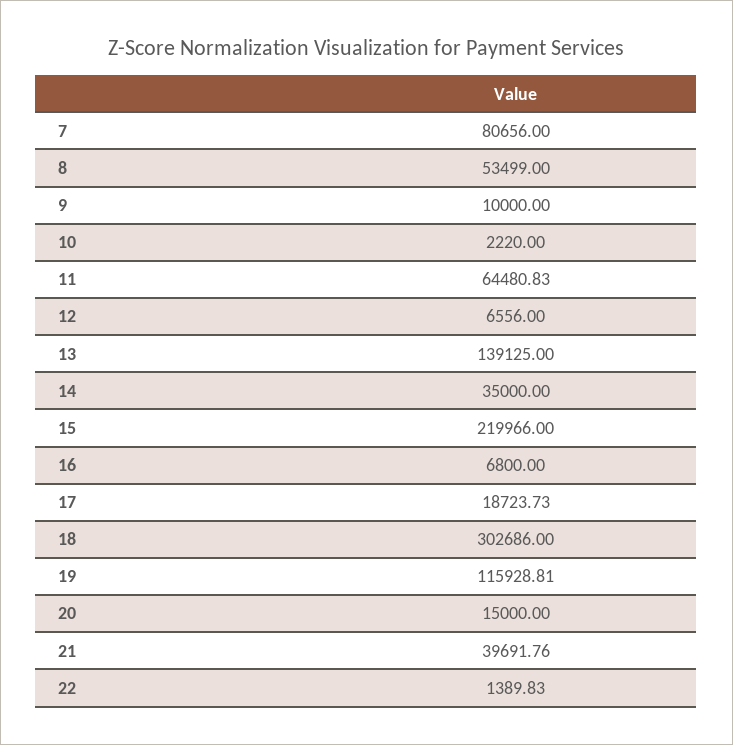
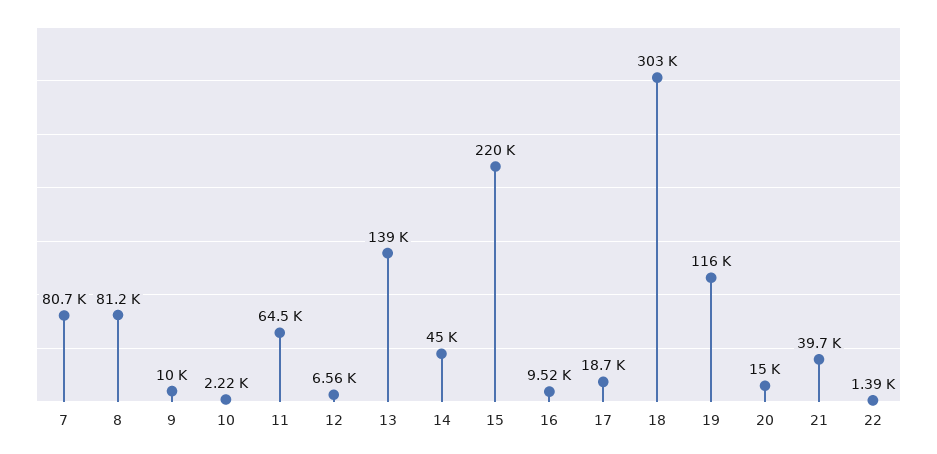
8: 53499 -> 81200
14: 35000 -> 45000
16: 6800 -> 9520

